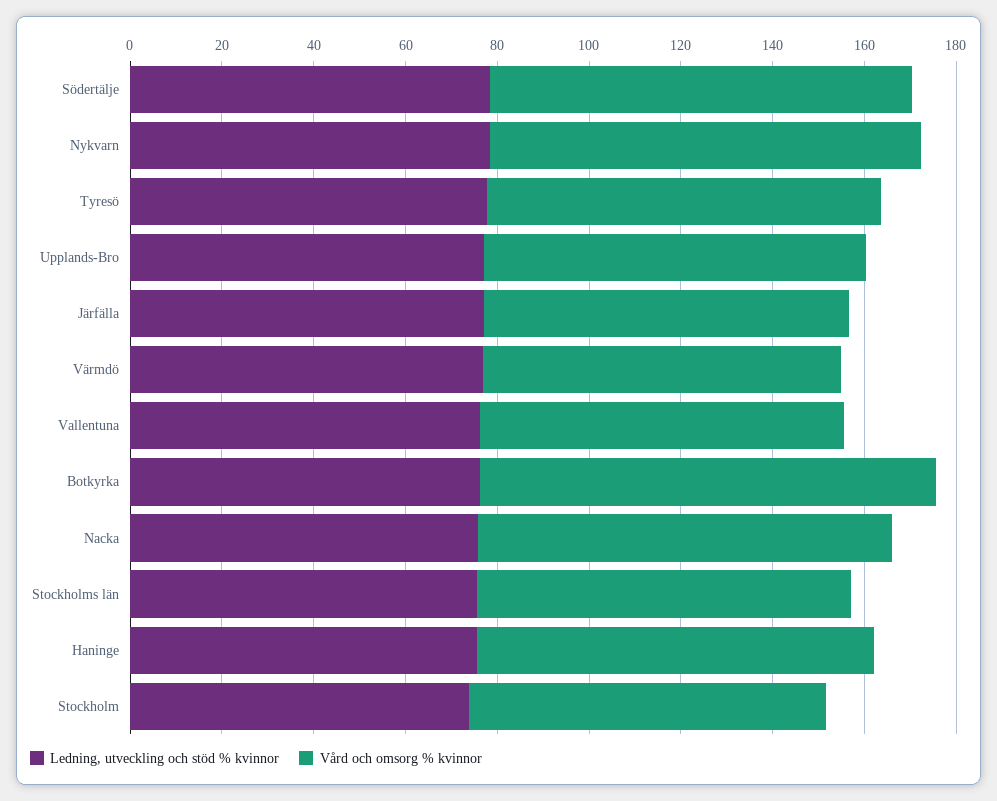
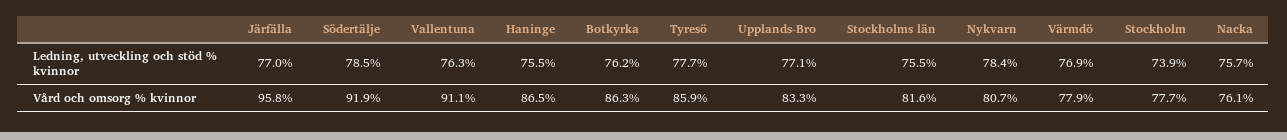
Vård och omsorg % kvinnor, Nykvarn: 95 -> 80.7
Vård och omsorg % kvinnor, Järfälla: 80 -> 95.8
Vård och omsorg % kvinnor, Vallentuna: 80 -> 91.1
Vård och omsorg % kvinnor, Botkyrka: 100 -> 86.3
Vård och omsorg % kvinnor, Nacka: 90 -> 76.1

